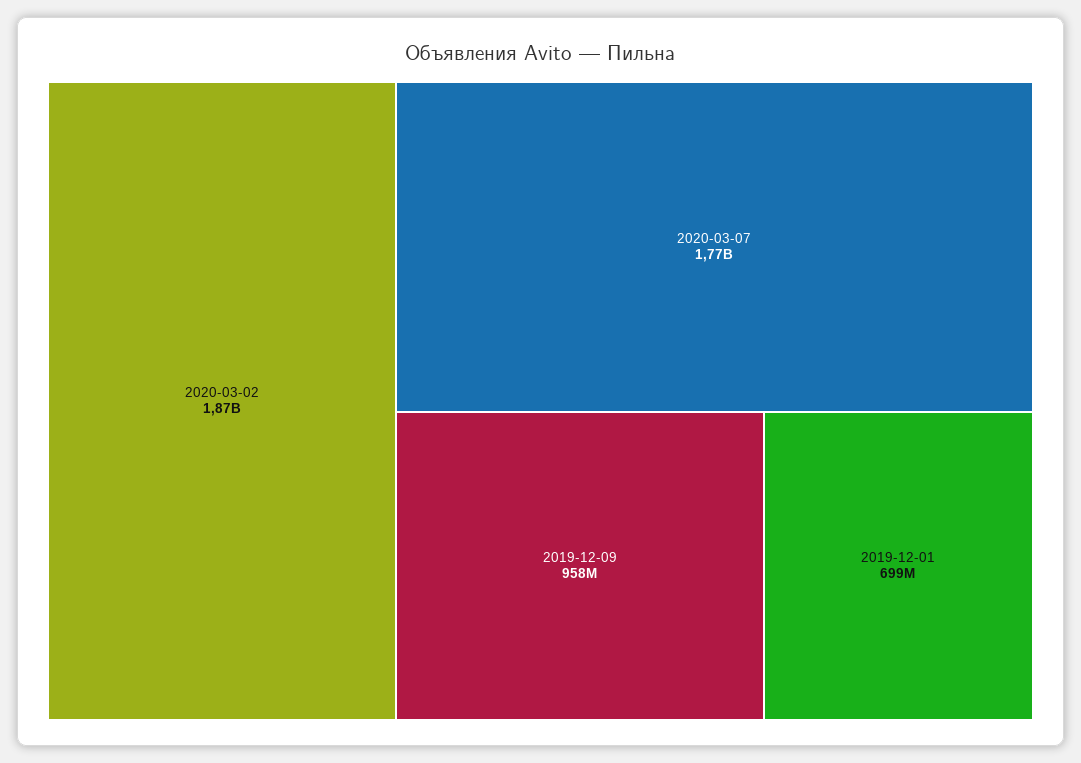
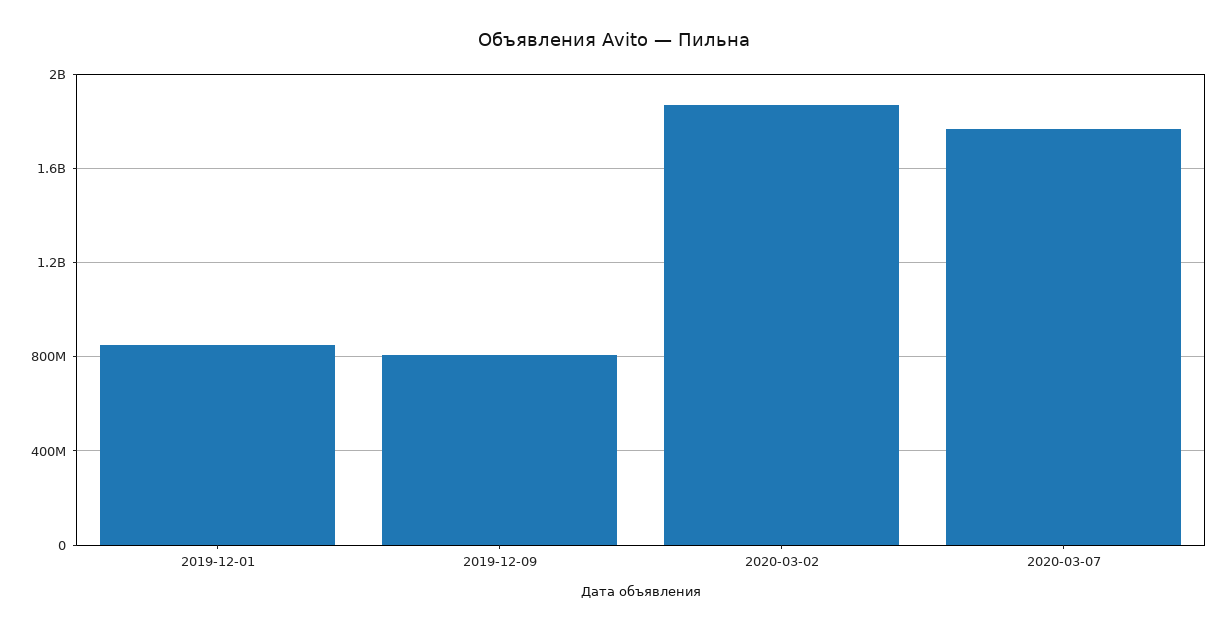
2019-12-09: 958000000 -> 800000000
2019-12-01: 699000000 -> 850000000

